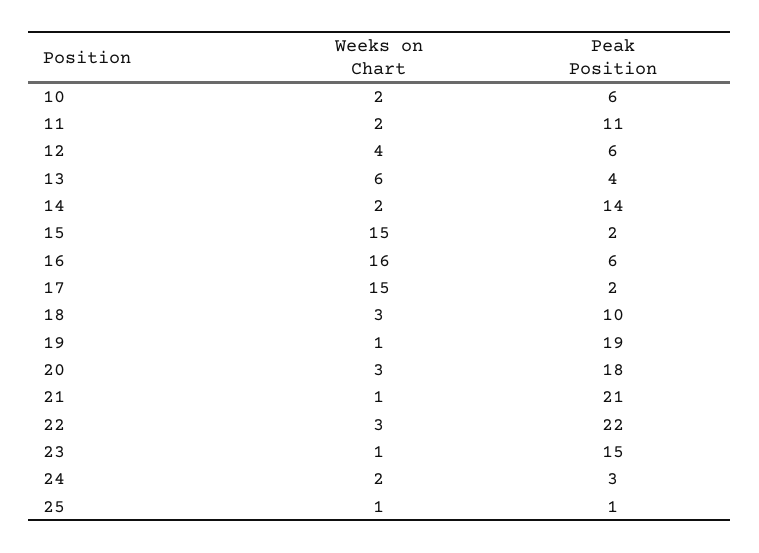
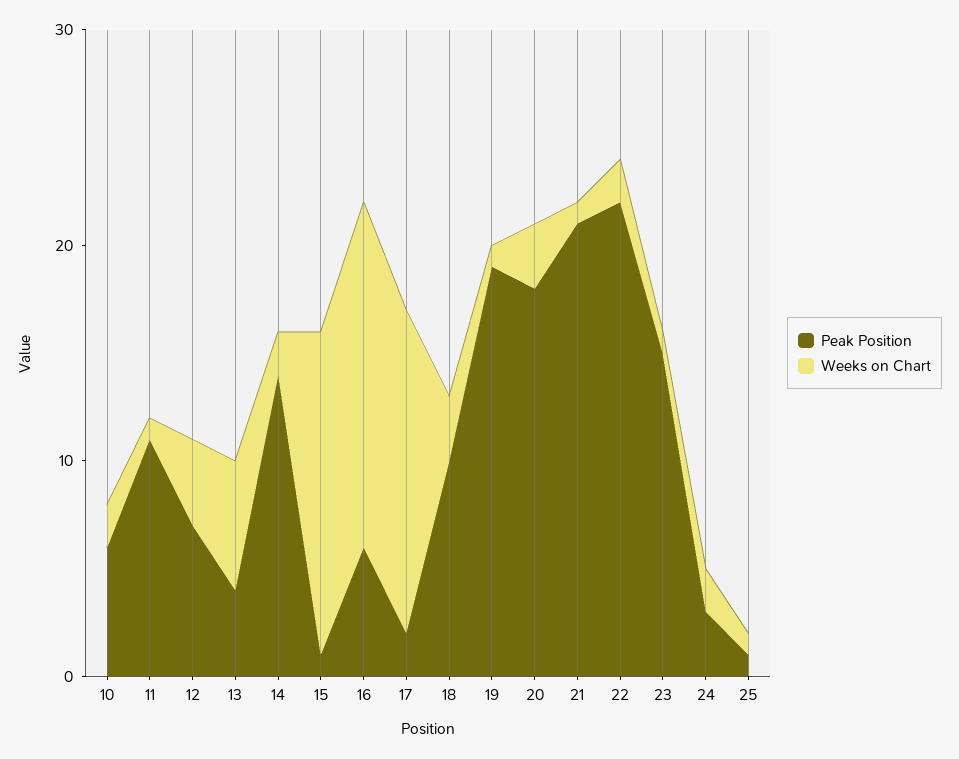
Weeks on Chart, 11: 2 -> 1
Peak Position, 12: 6 -> 7
Peak Position, 15: 2 -> 1
Weeks on Chart, 22: 3 -> 2

